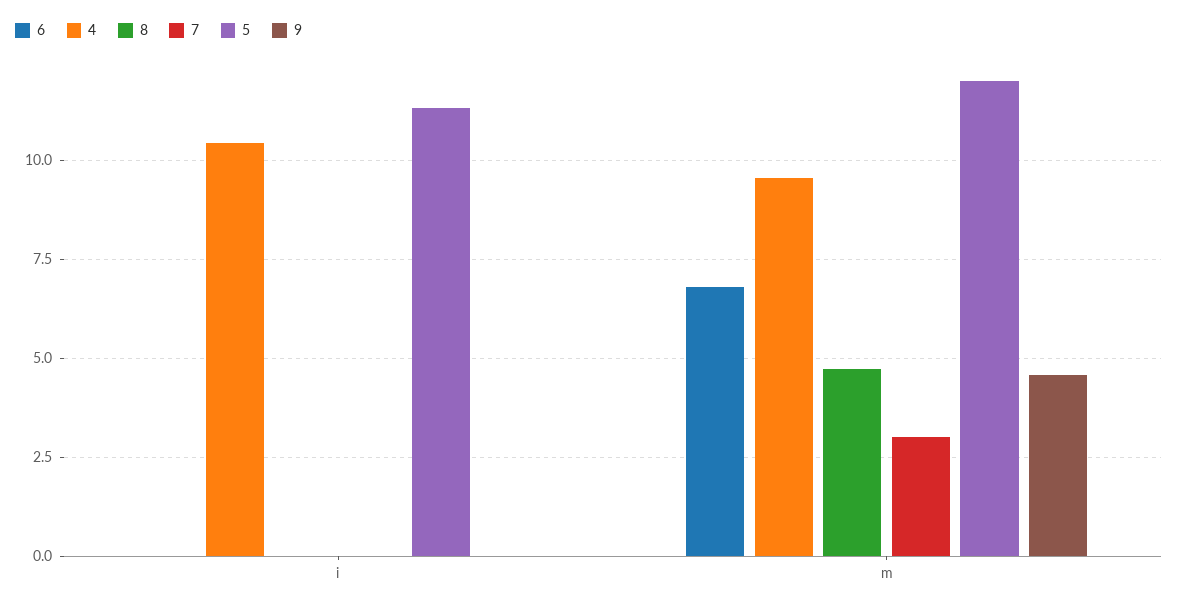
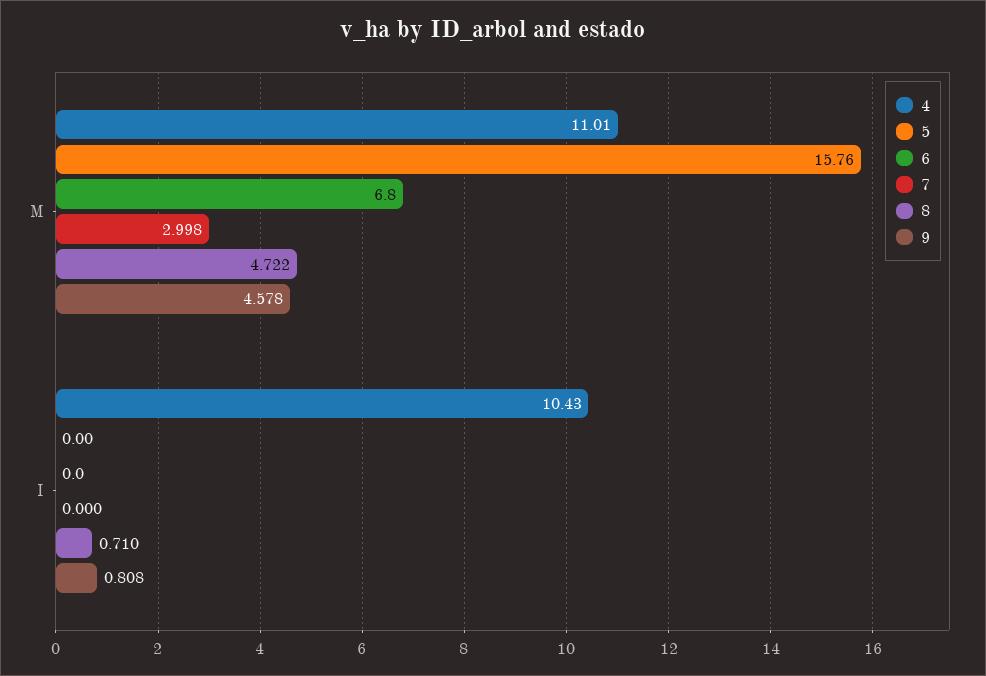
8, i: 0 -> 0.71
5, i: 11.25 -> 0
9, i: 0 -> 0.808
4, m: 9.5 -> 11.01
5, m: 12 -> 15.76

